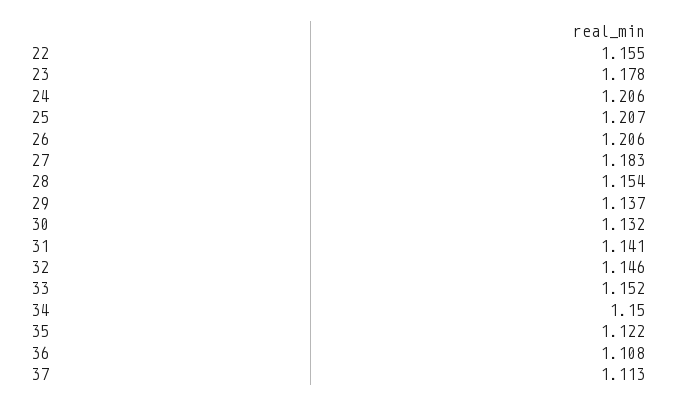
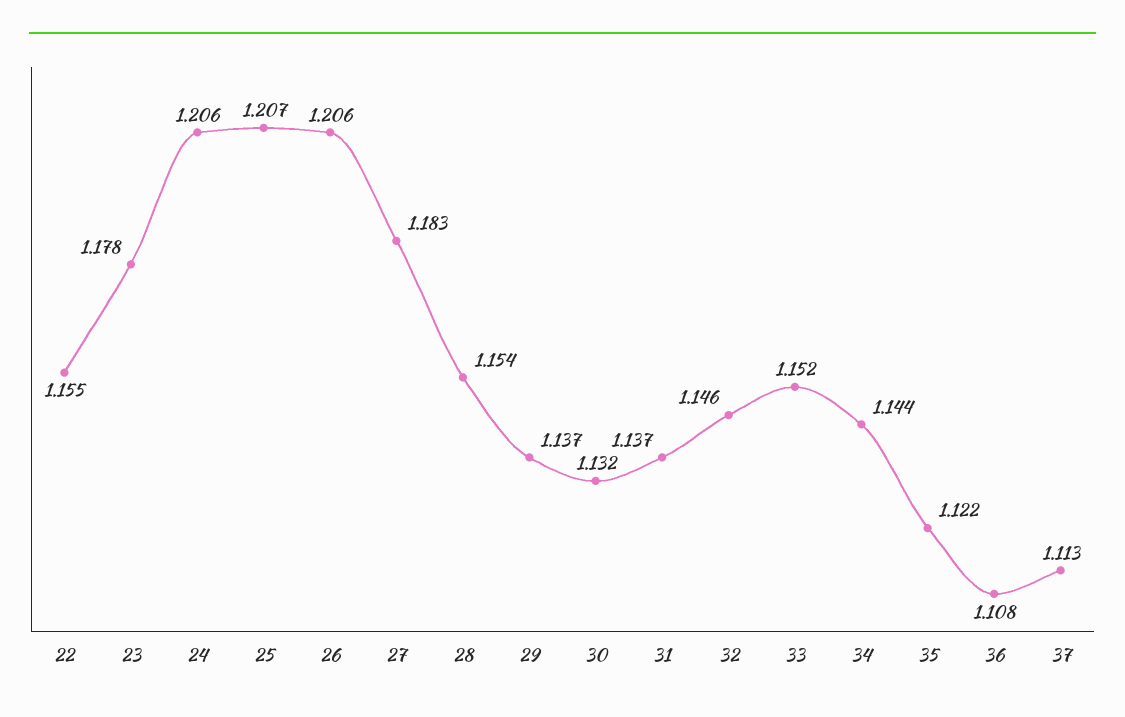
31: 1.141 -> 1.137
34: 1.15 -> 1.144

